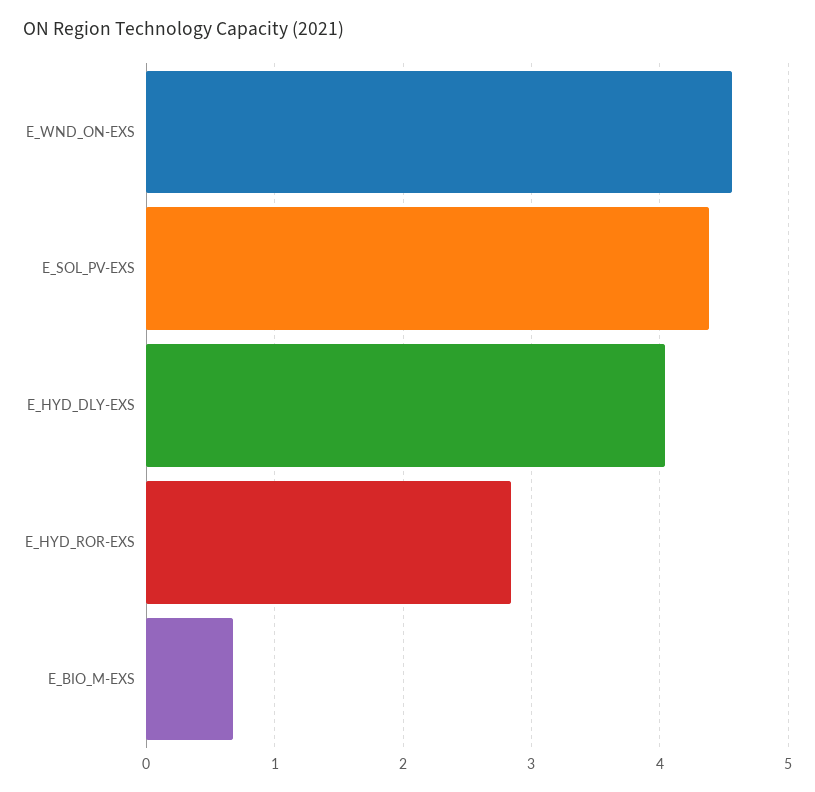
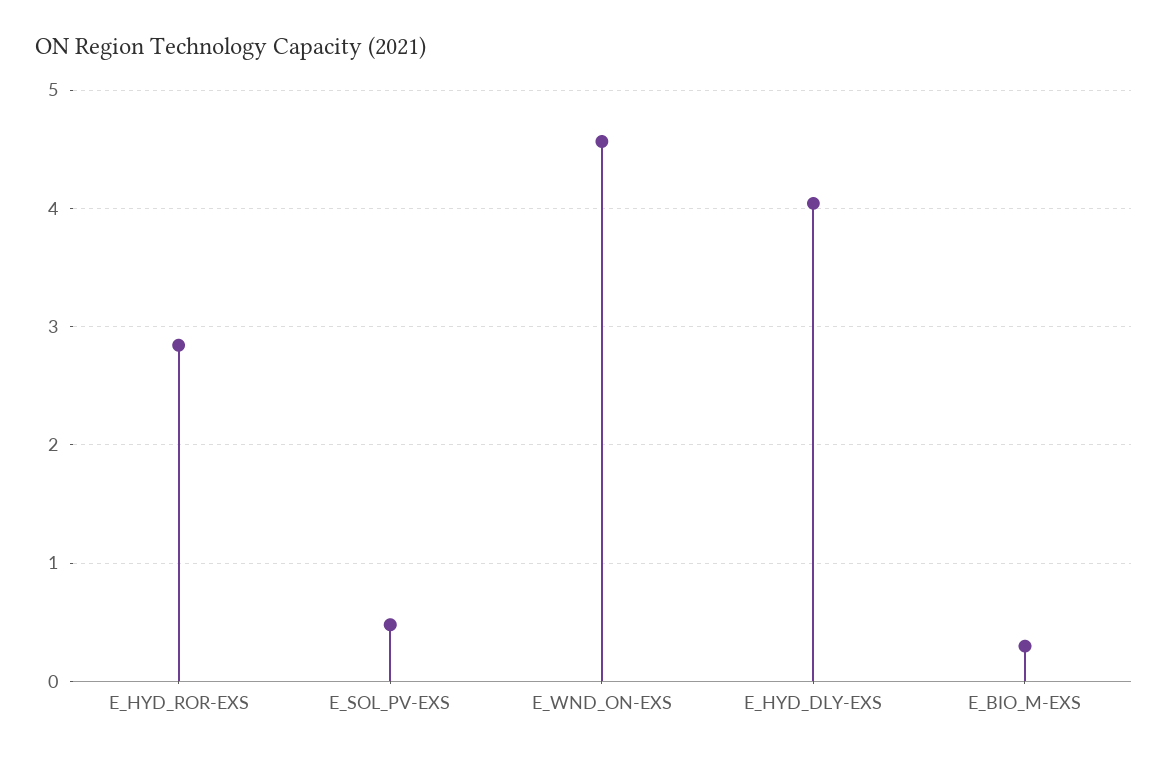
E_SOL_PV-EXS: 4.4 -> 0.5
E_BIO_M-EXS: 0.7 -> 0.3

